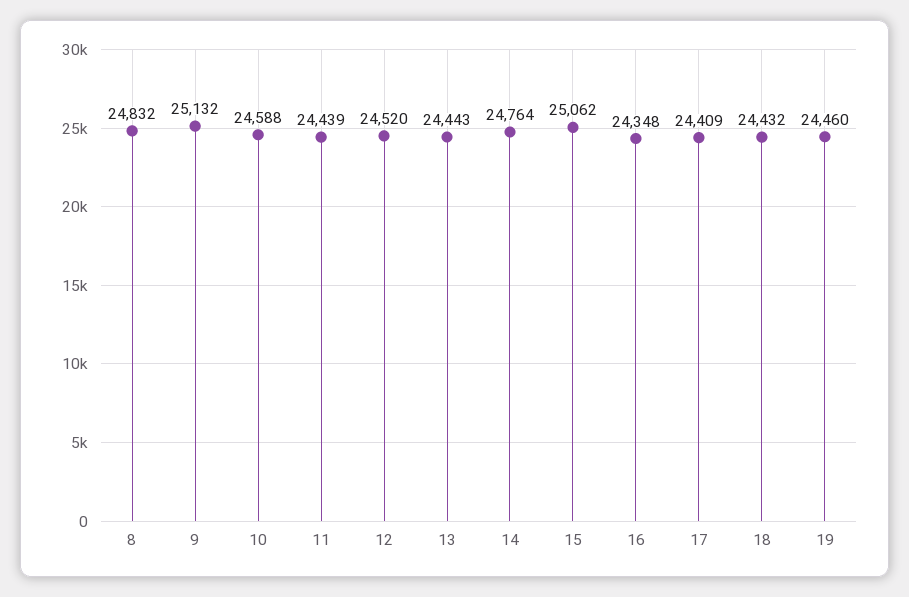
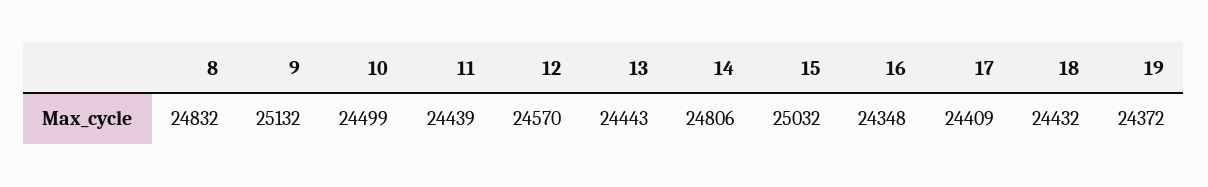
10: 24588 -> 24499
12: 24520 -> 24570
14: 24764 -> 24806
15: 25062 -> 25032
19: 24460 -> 24372

